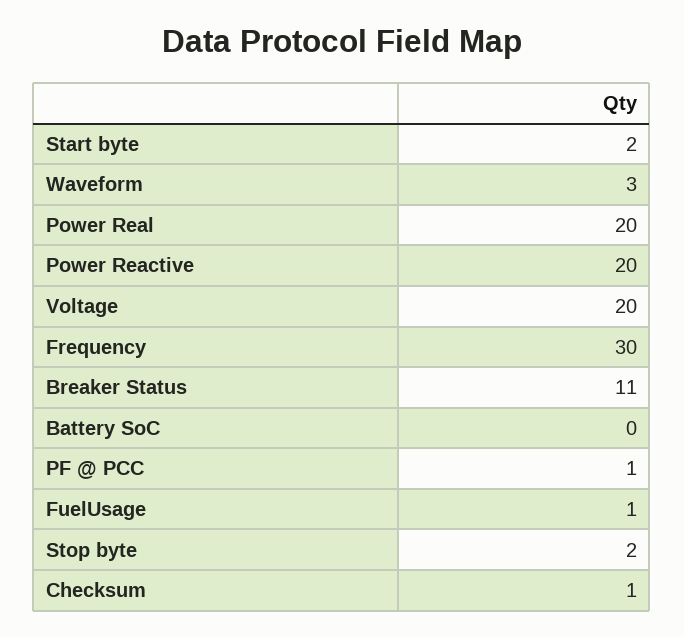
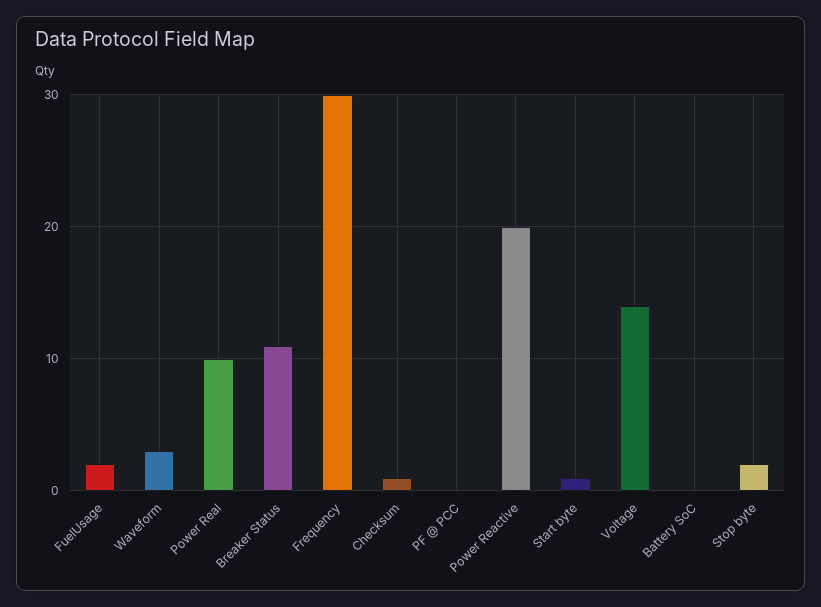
Start byte: 2 -> 1
Power Real: 20 -> 10
Voltage: 20 -> 14
PF @ PCC: 1 -> 0
FuelUsage: 1 -> 2

